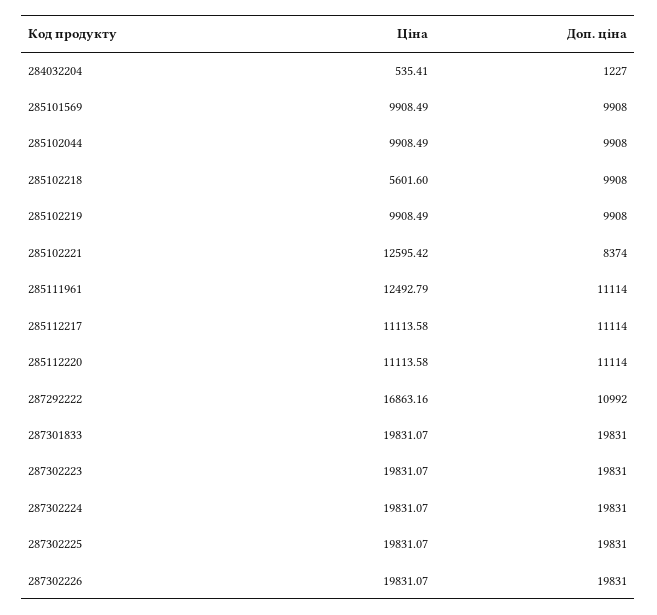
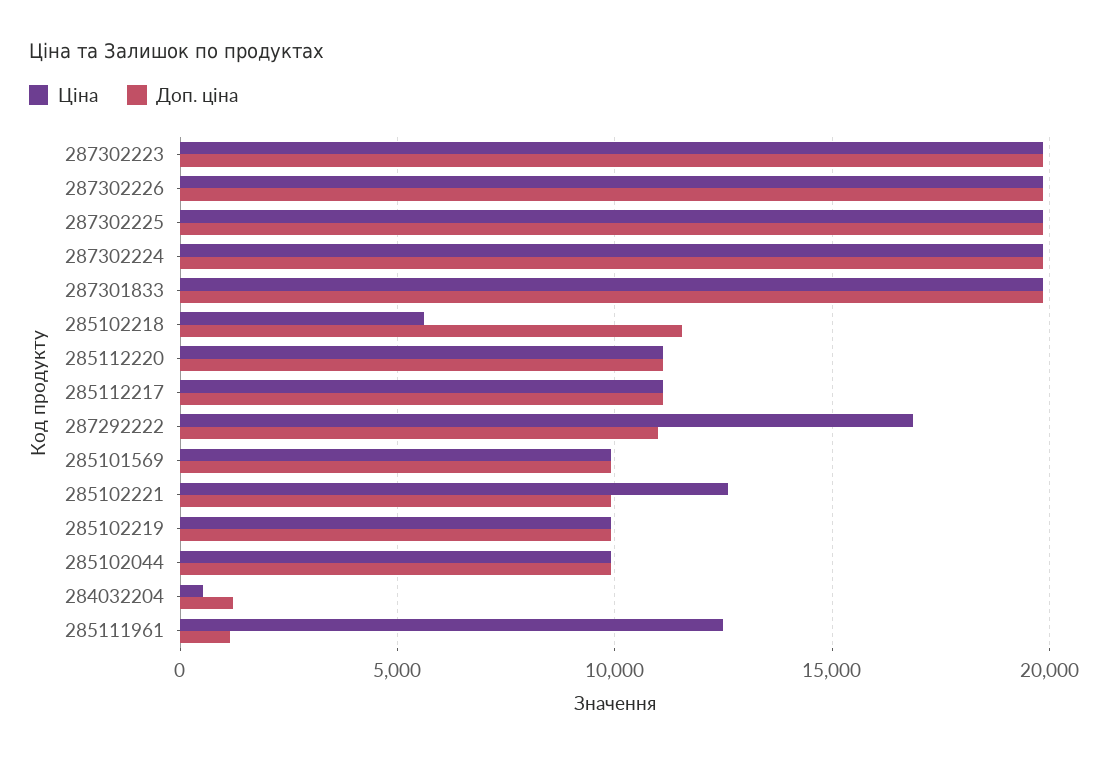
Доп. ціна, 285102218: 9908 -> 11500
Доп. ціна, 285102221: 8374 -> 10000
Доп. ціна, 285111961: 11114 -> 1000

